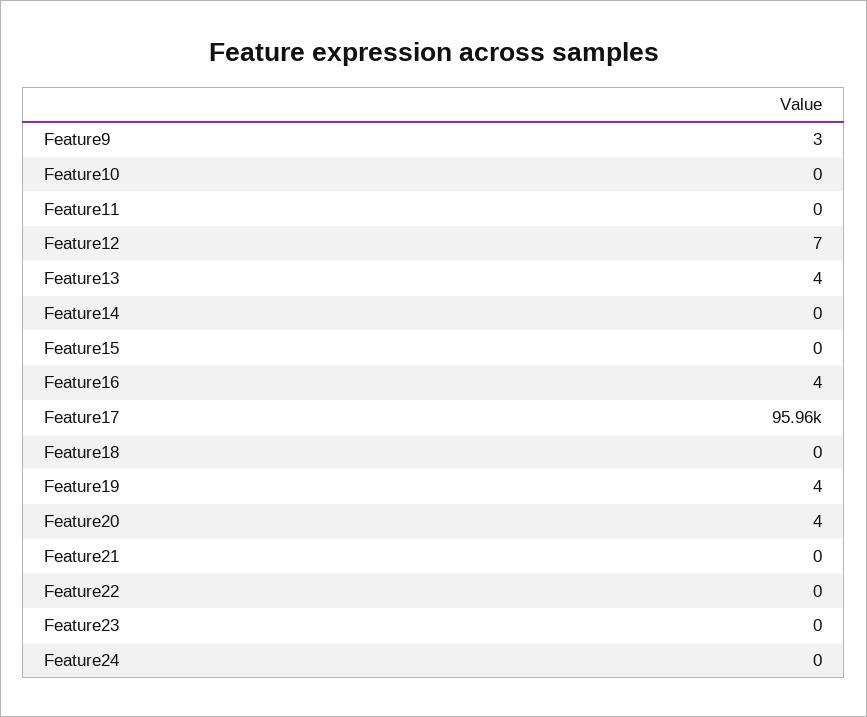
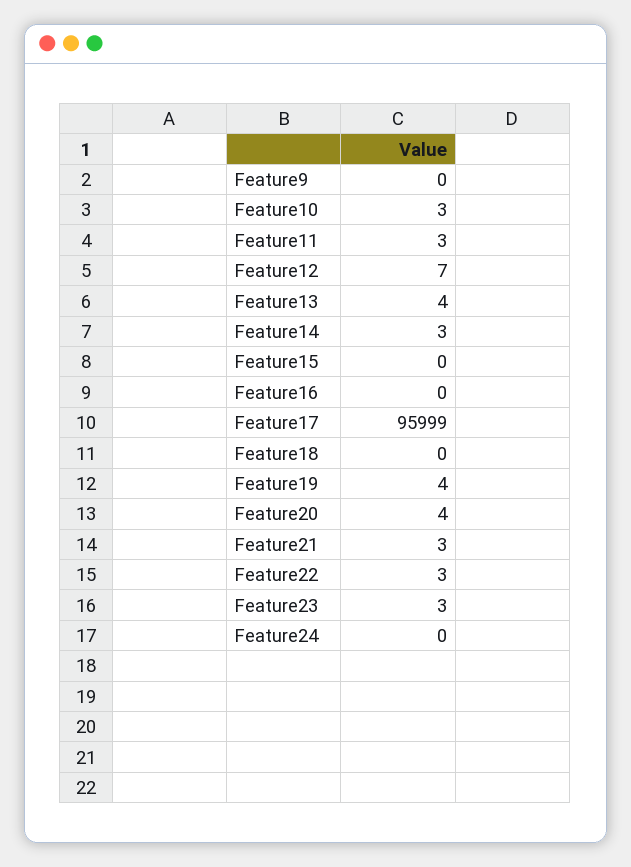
Feature9: 3 -> 0
Feature10: 0 -> 3
Feature11: 0 -> 3
Feature14: 0 -> 3
Feature16: 4 -> 0
Feature17: 95960 -> 95999
Feature21: 0 -> 3
Feature22: 0 -> 3
Feature23: 0 -> 3

